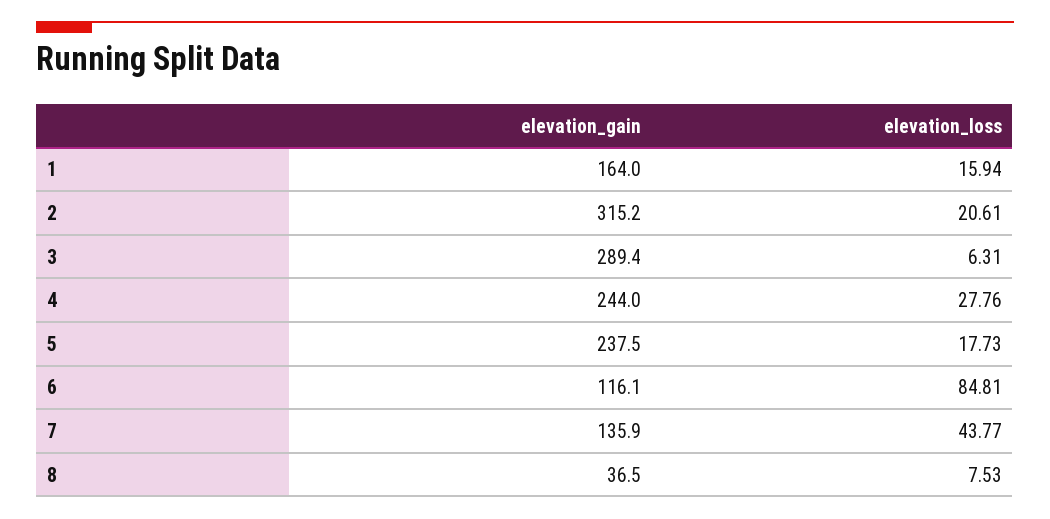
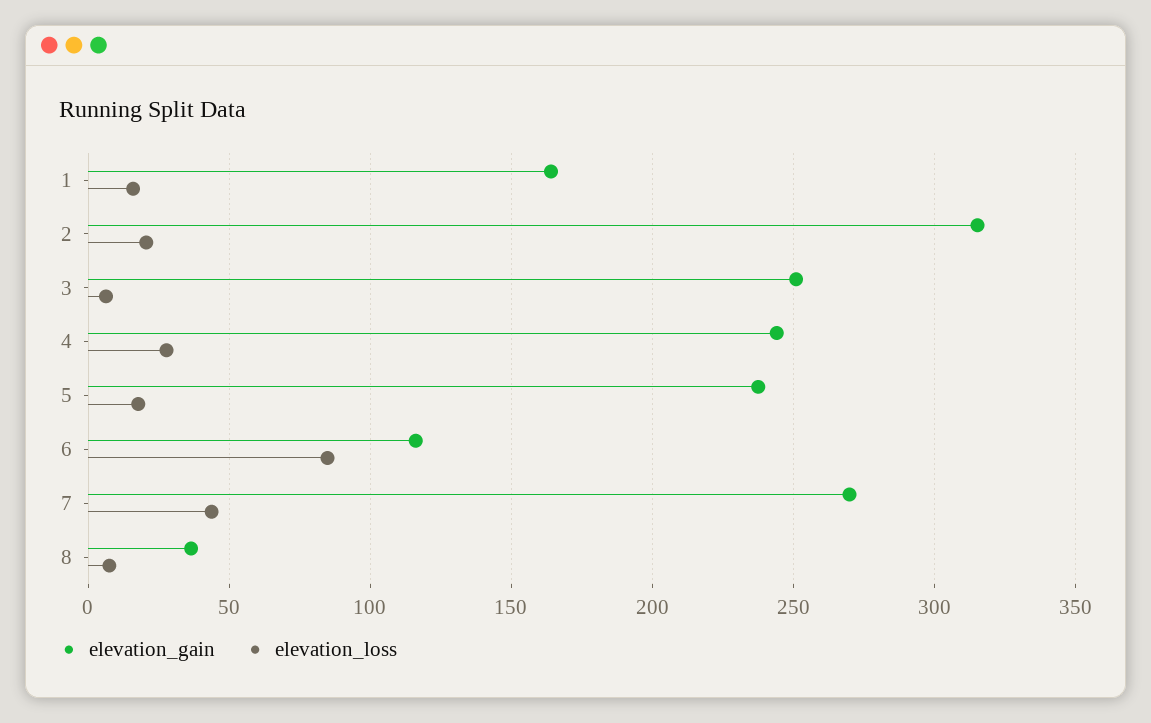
elevation_gain, 3: 289.4 -> 250
elevation_gain, 7: 135.9 -> 270

